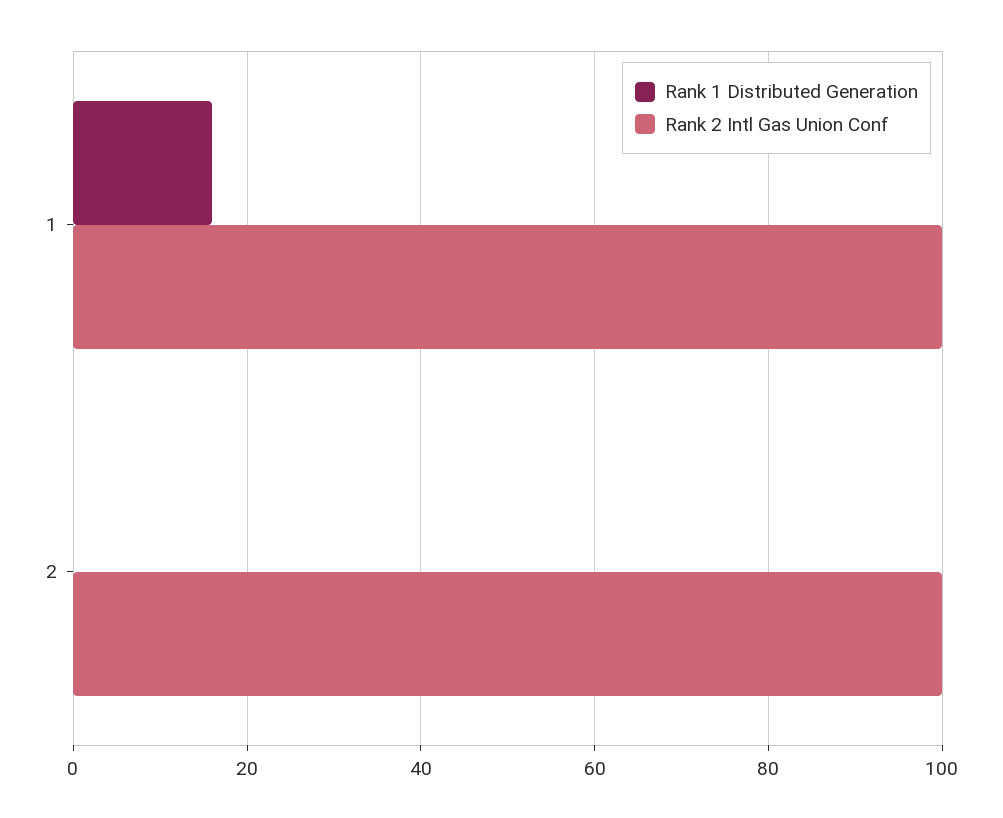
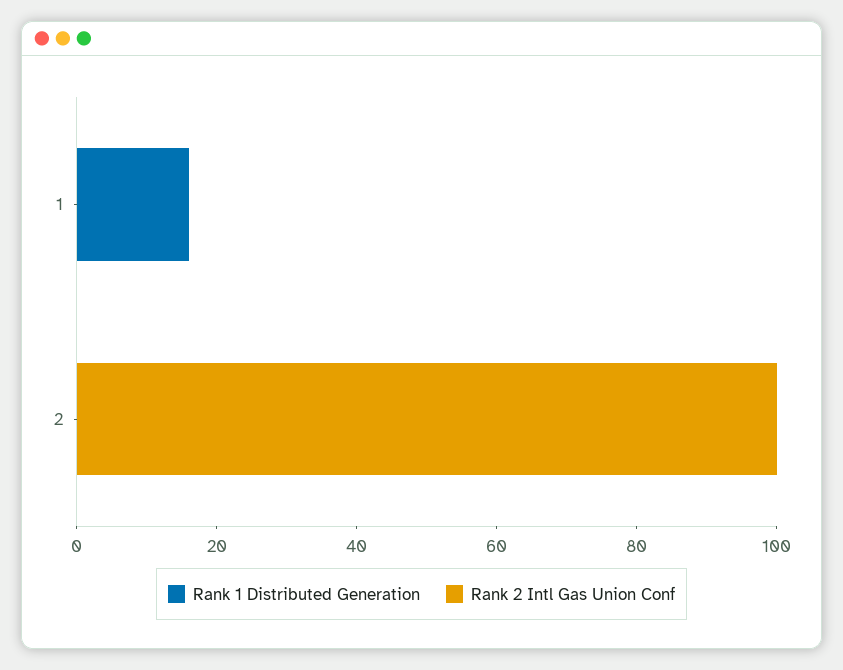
Rank 2 Intl Gas Union Conf, 1: 100 -> 0

